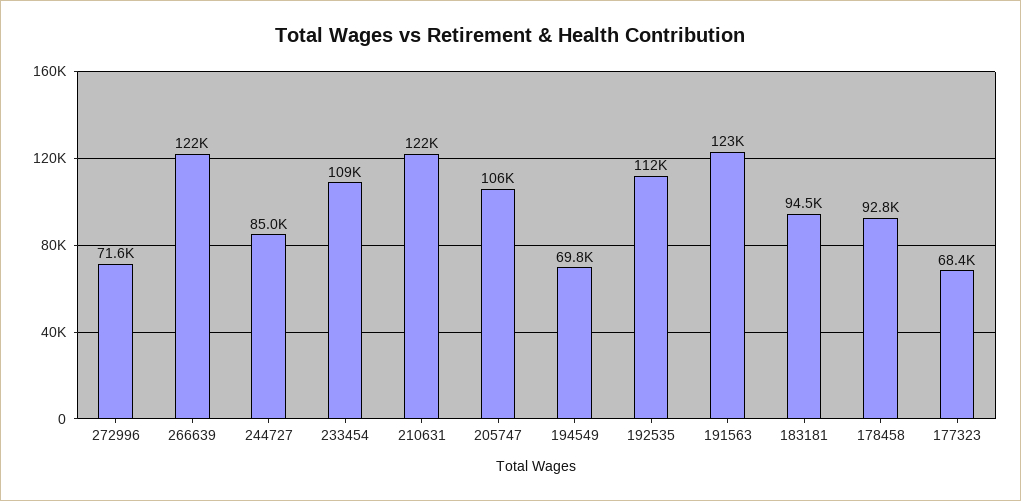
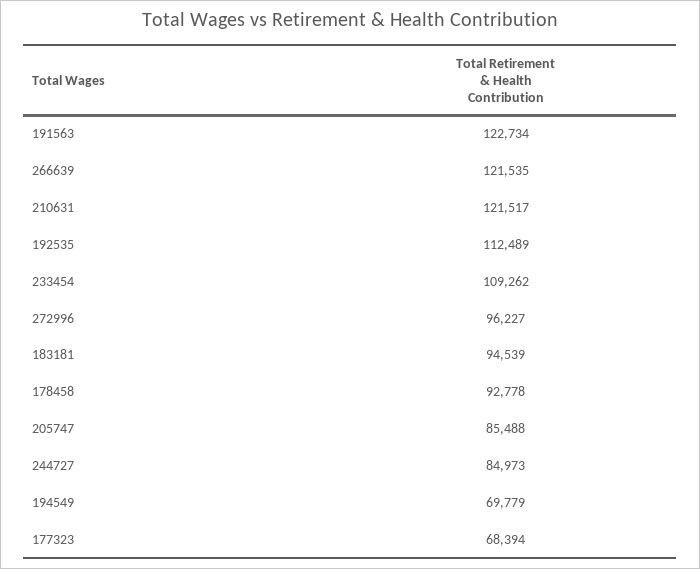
272996: 71600 -> 96227
205747: 106000 -> 85488

